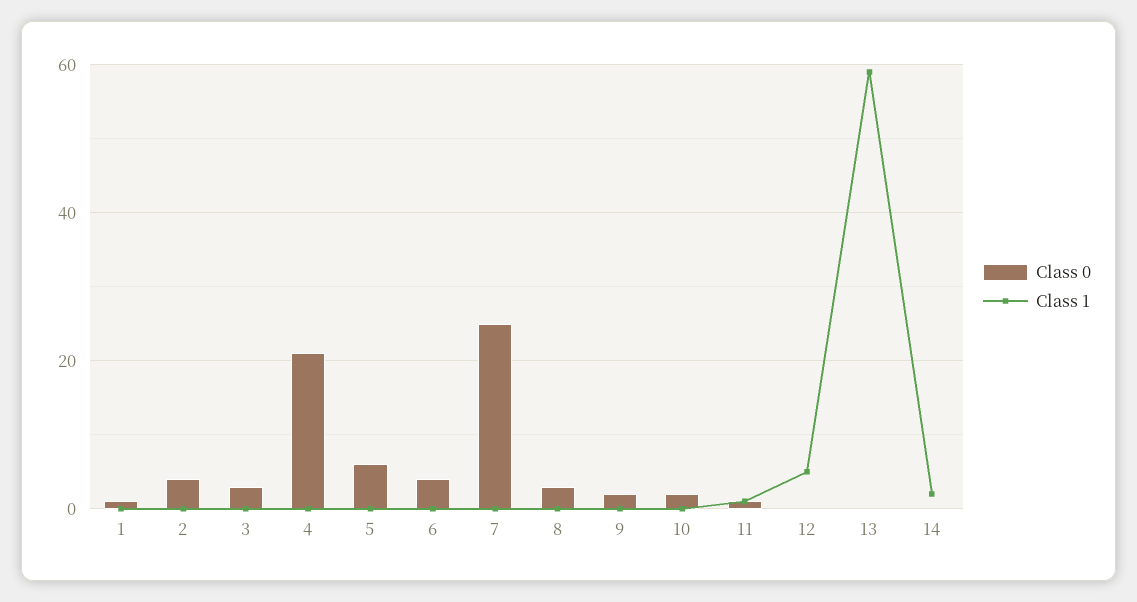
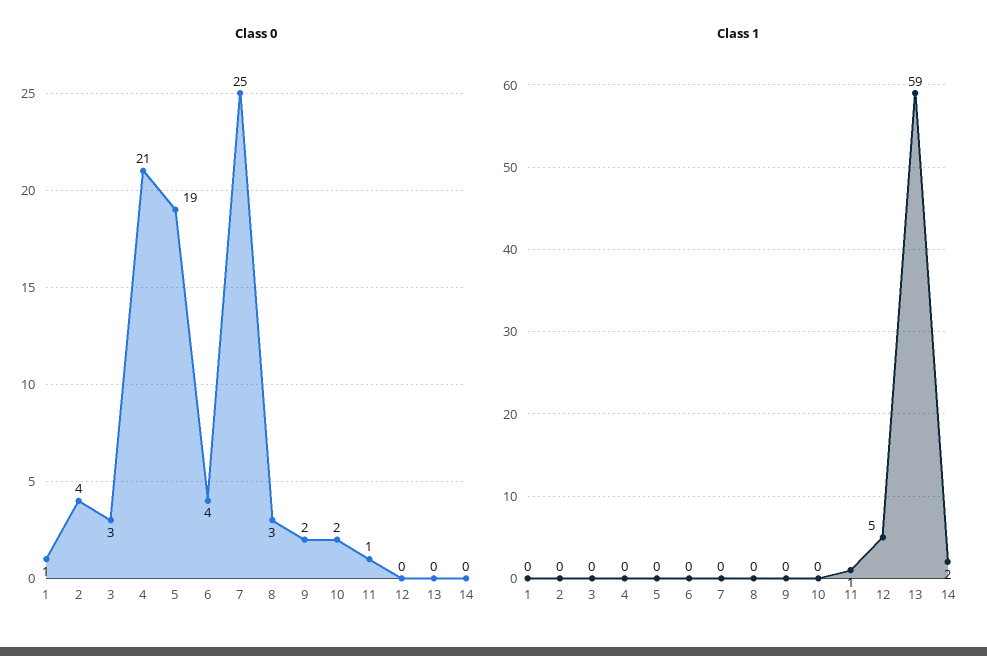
Class 0, 5: 5 -> 19

